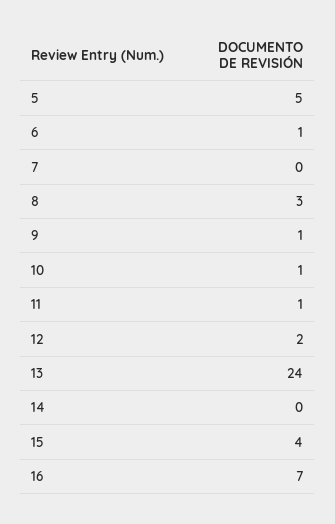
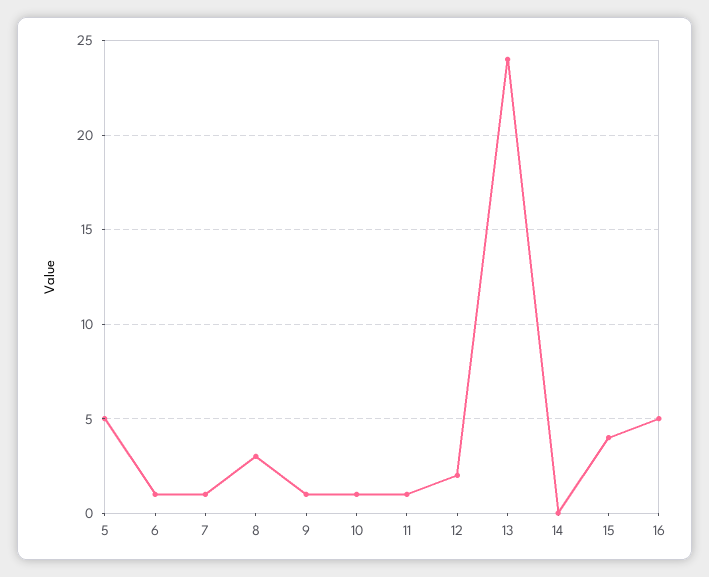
7: 0 -> 1
16: 7 -> 5

